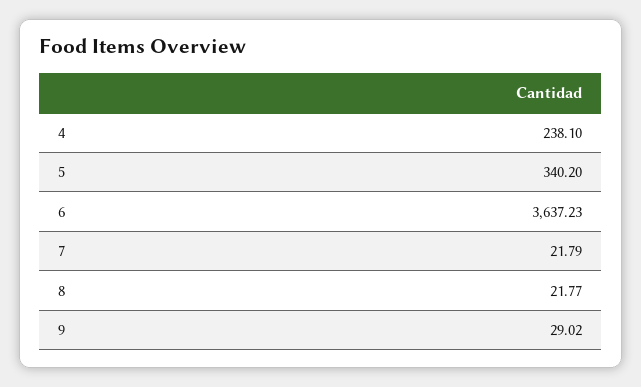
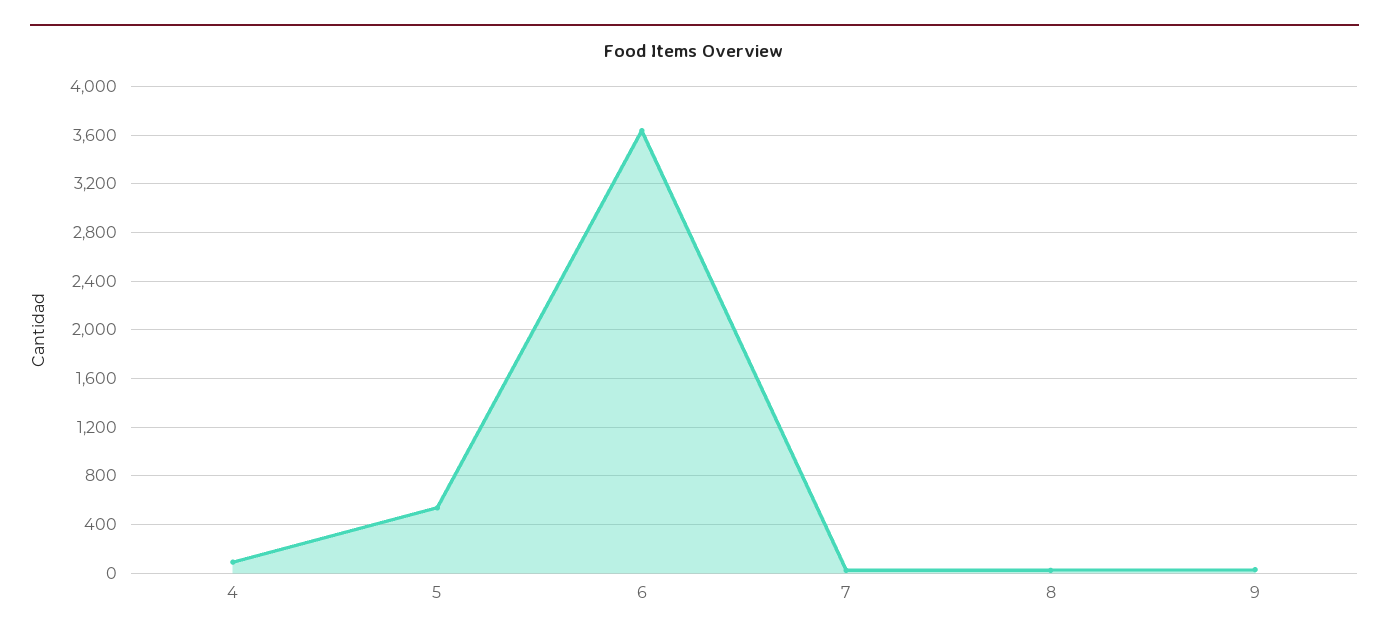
4: 238.1 -> 100
5: 340.2 -> 550

